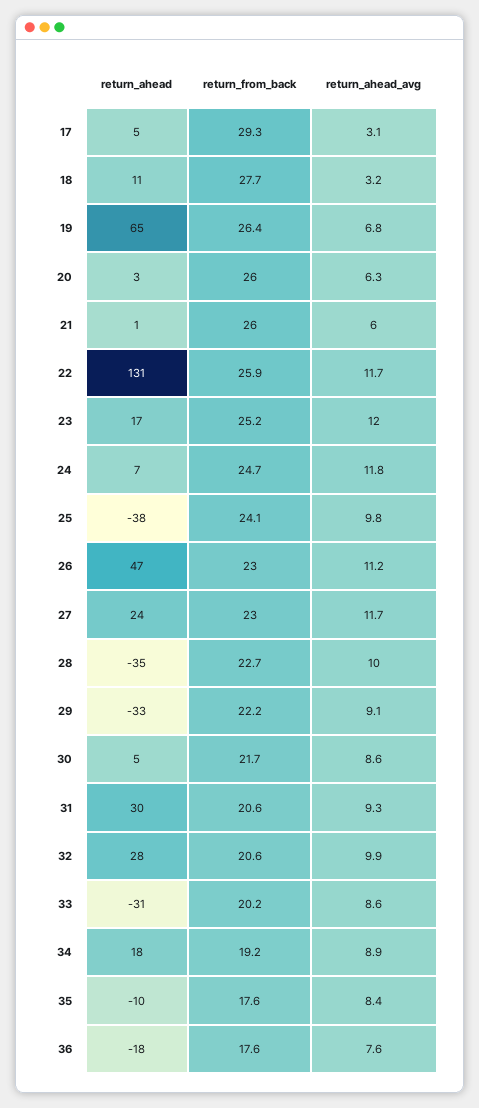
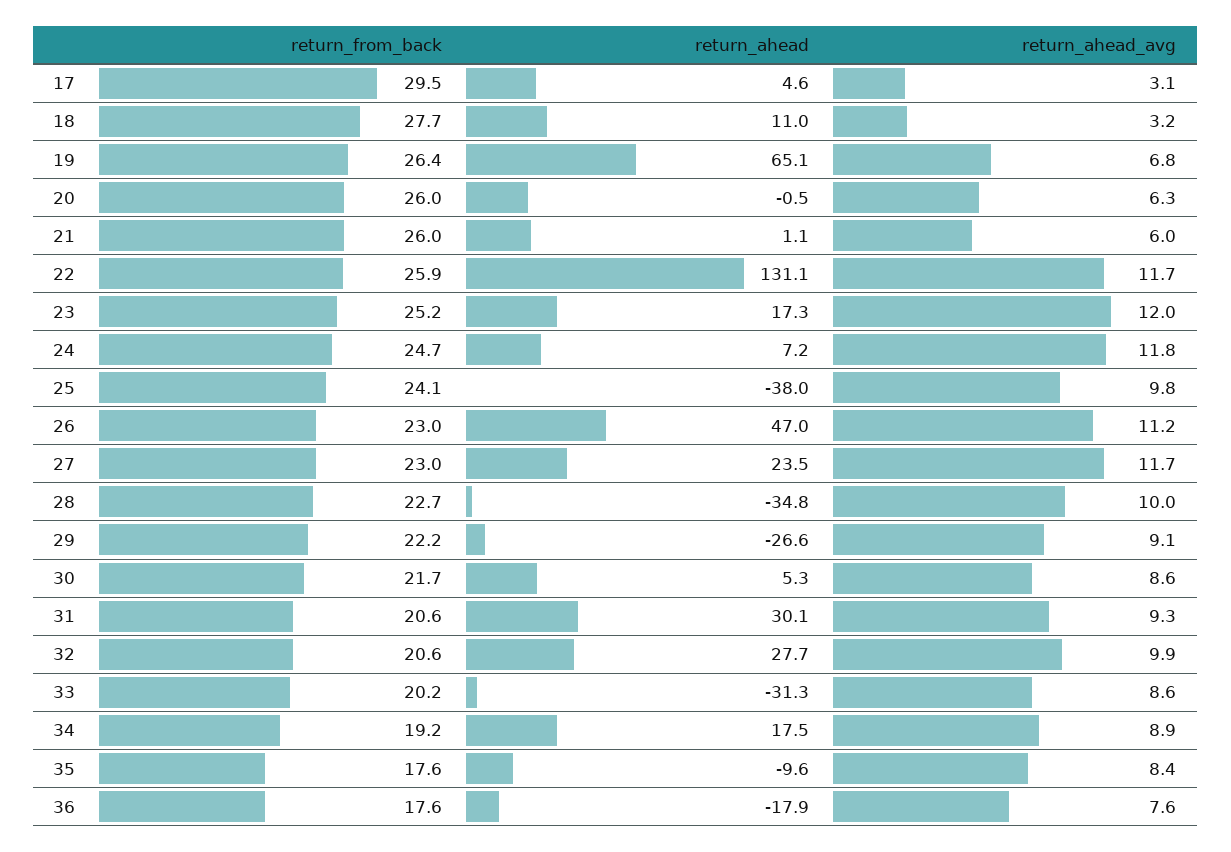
return_from_back, 17: 29.3 -> 29.5
return_ahead, 20: 3 -> -0.5
return_ahead, 29: -33 -> -26.6

